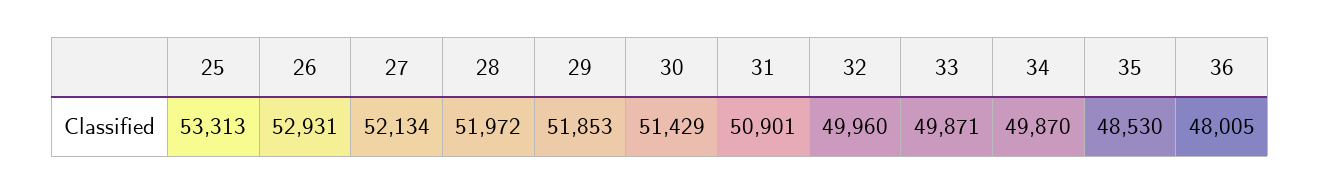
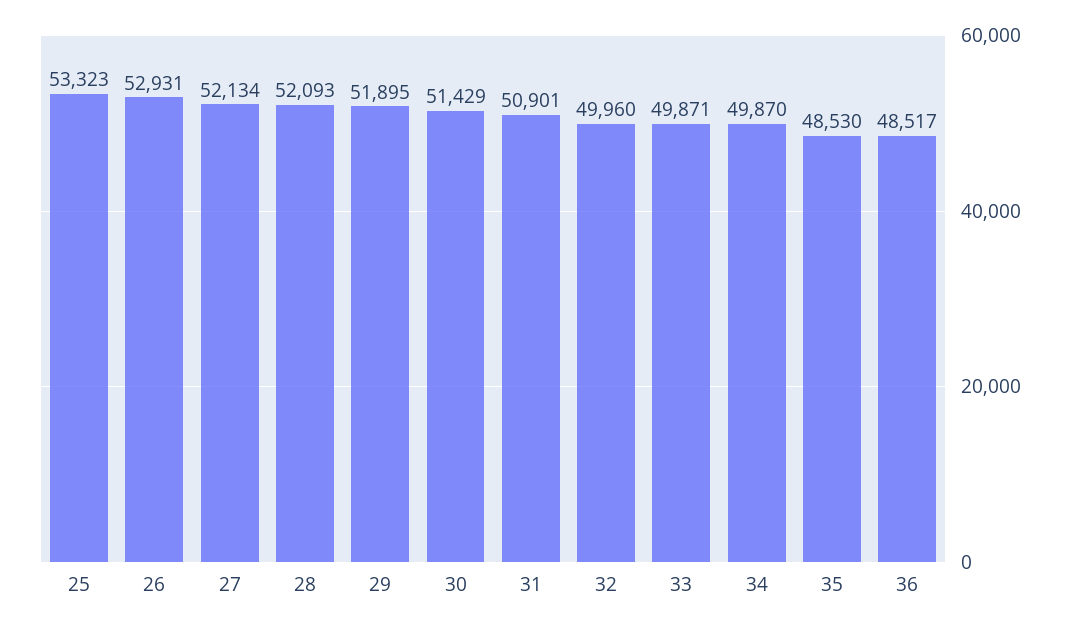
25: 53313 -> 53323
28: 51972 -> 52093
29: 51853 -> 51895
36: 48005 -> 48517

